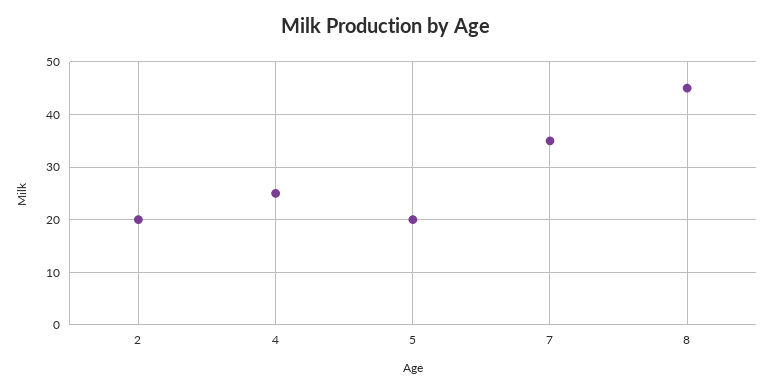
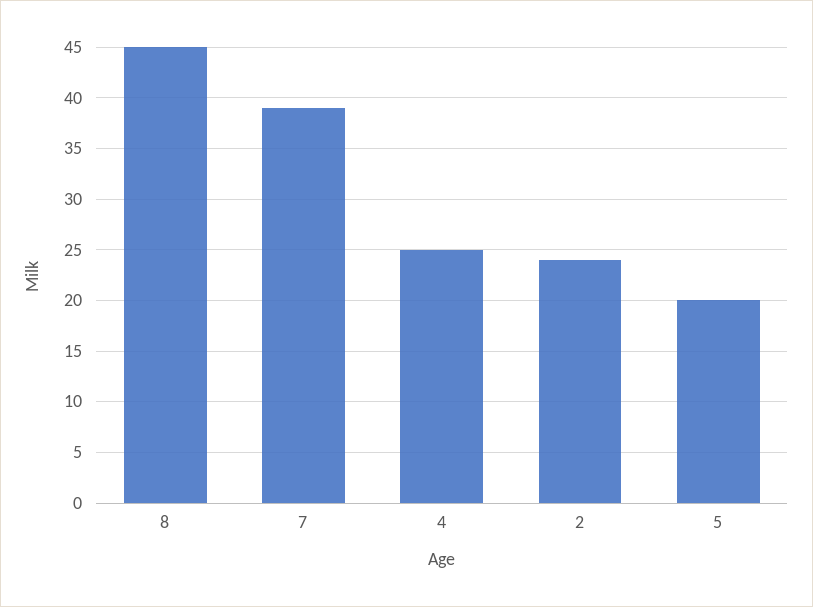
2: 20 -> 24
7: 35 -> 39

